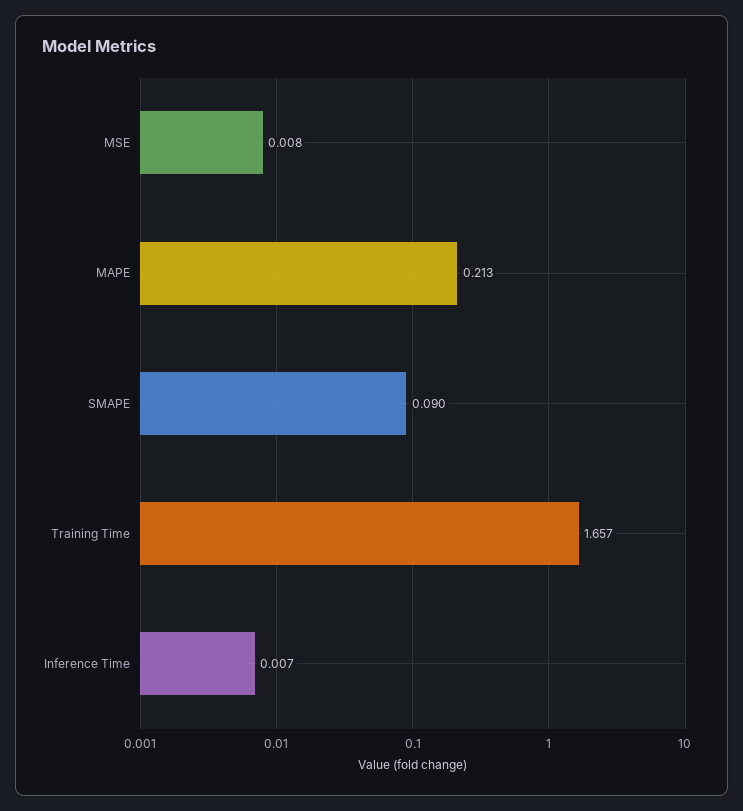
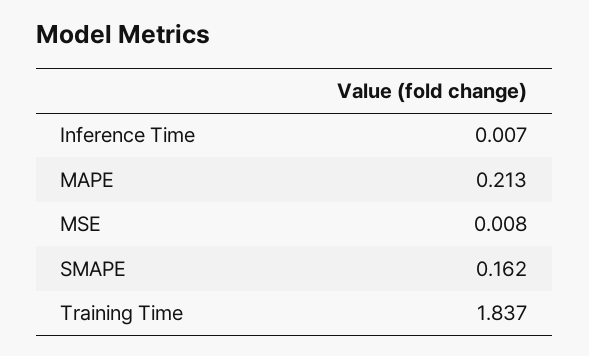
SMAPE: 0.09 -> 0.162
Training Time: 1.657 -> 1.837

